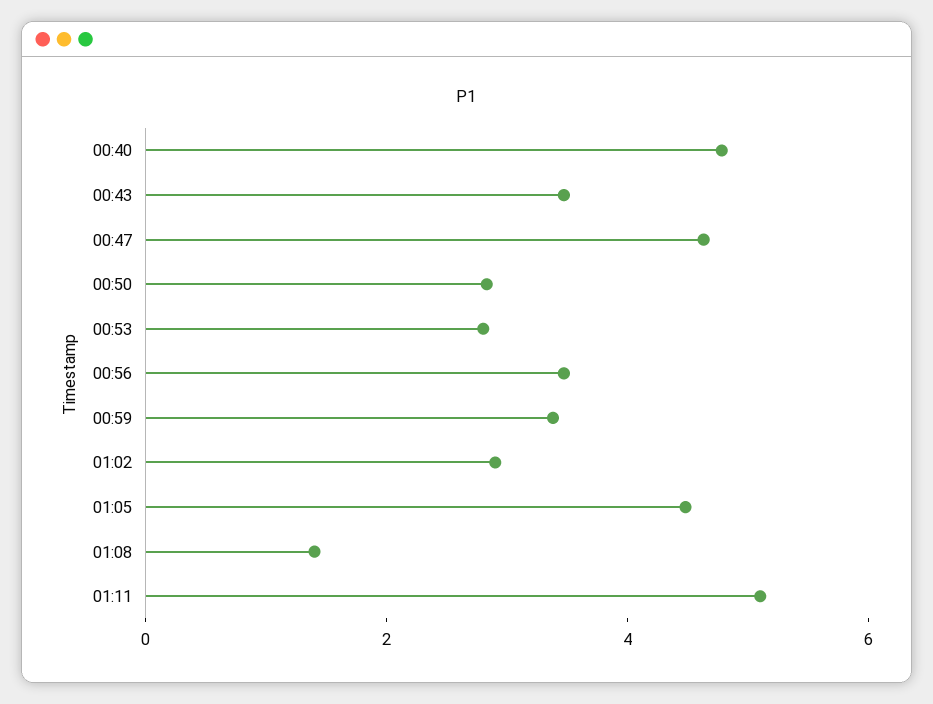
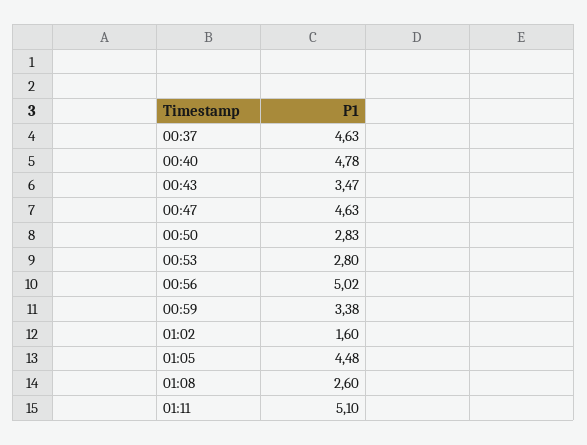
00:56: 3.5 -> 5.02
01:02: 3 -> 1.6
01:08: 1.5 -> 2.6
00:37: none -> 4.63

